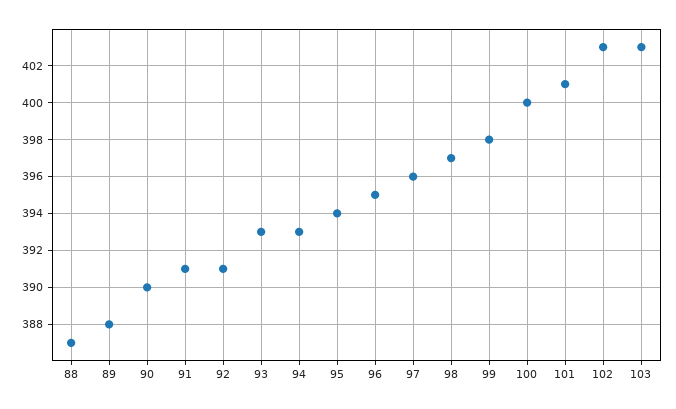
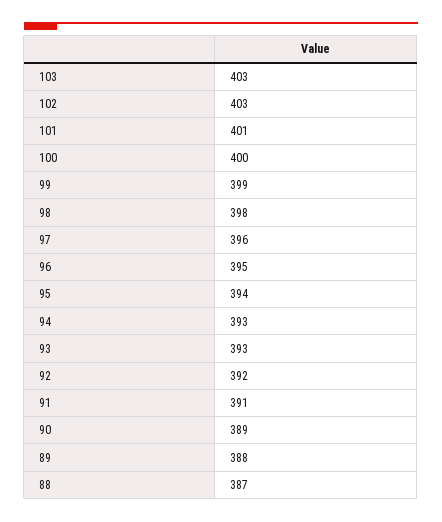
90: 390 -> 389
92: 391 -> 392
98: 397 -> 398
99: 398 -> 399

